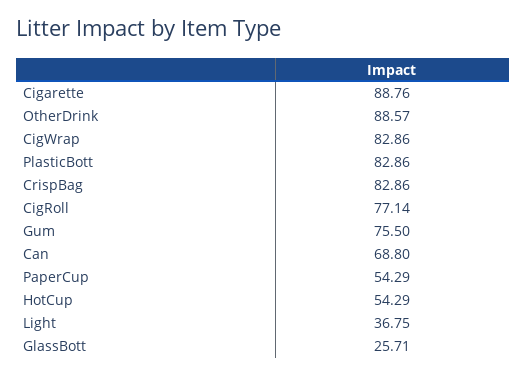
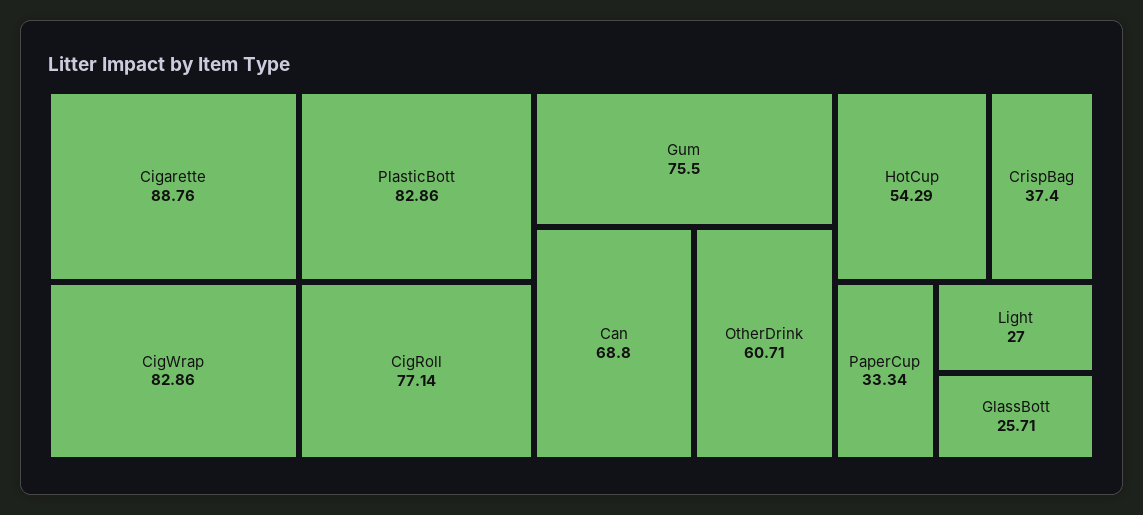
OtherDrink: 88.57 -> 60.71
CrispBag: 82.86 -> 37.4
PaperCup: 54.29 -> 33.34
Light: 36.75 -> 27

